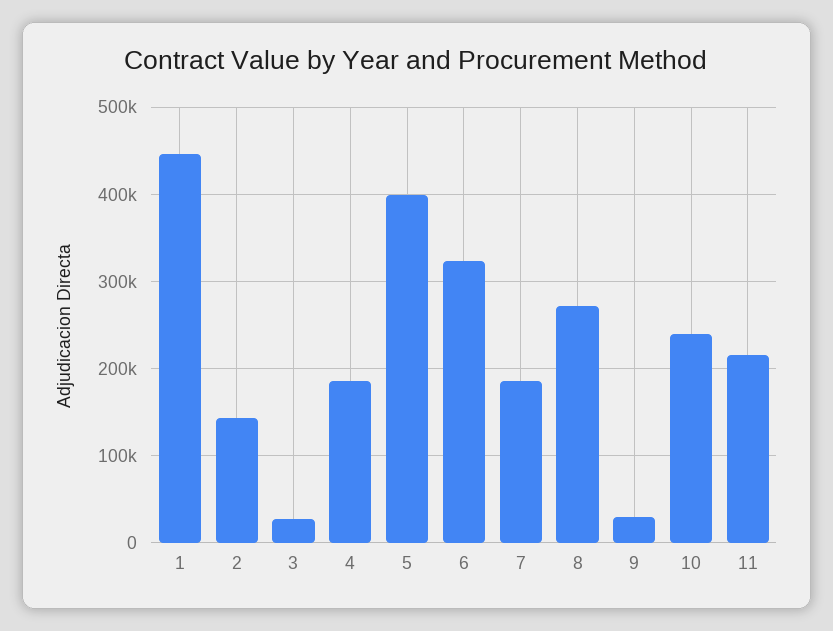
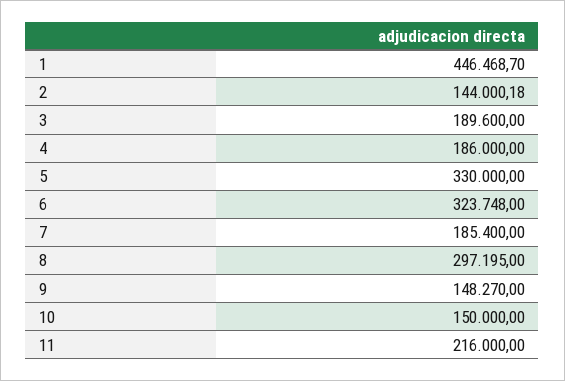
3: 30000 -> 189600
5: 400000 -> 330000
8: 270000 -> 297195
9: 30000 -> 148270
10: 240000 -> 150000

